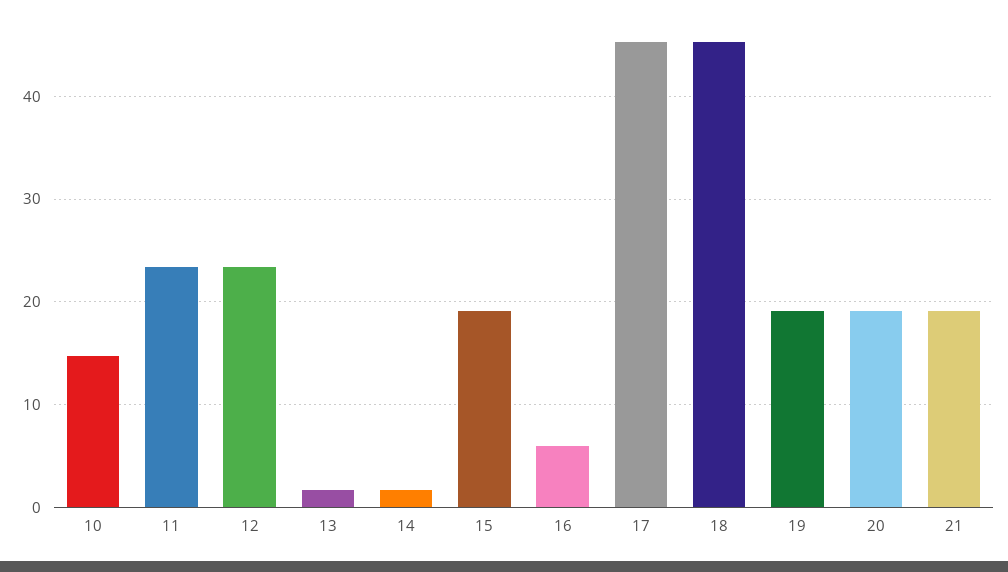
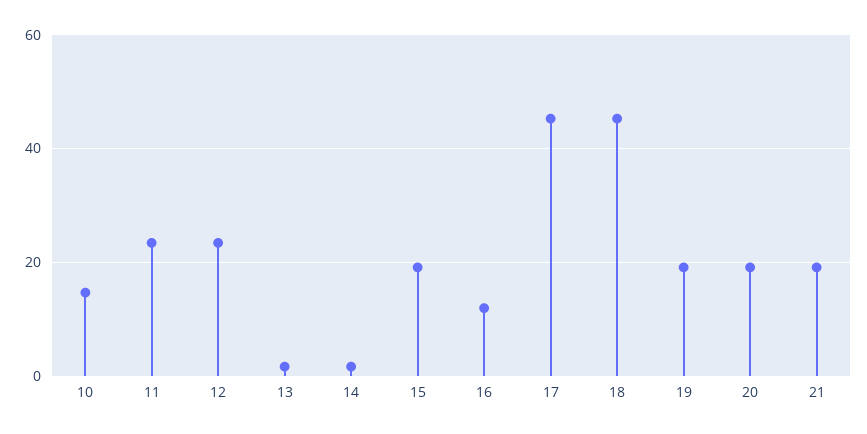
16: 6 -> 12

